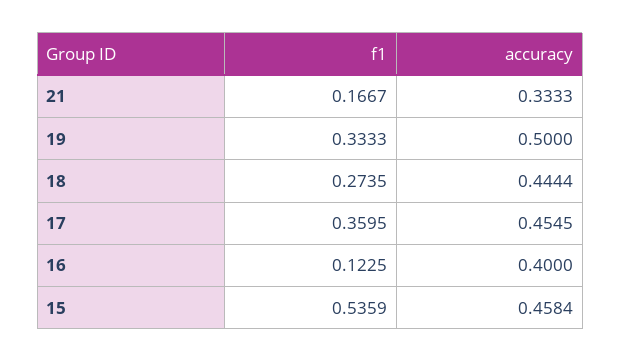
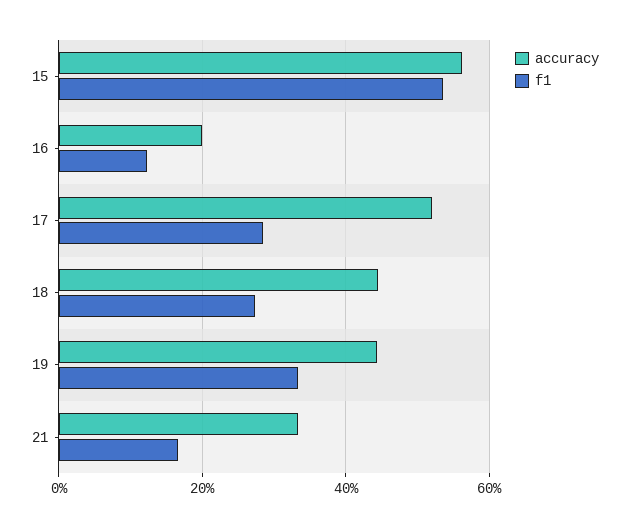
accuracy, 19: 0.5 -> 0.44
f1, 17: 0.3595 -> 0.28
accuracy, 17: 0.4545 -> 0.52
accuracy, 16: 0.4 -> 0.2
accuracy, 15: 0.4584 -> 0.56

